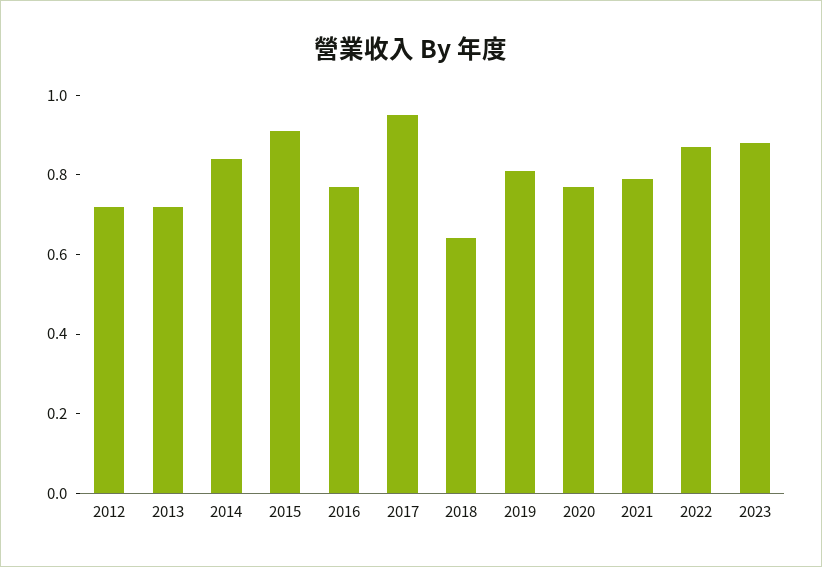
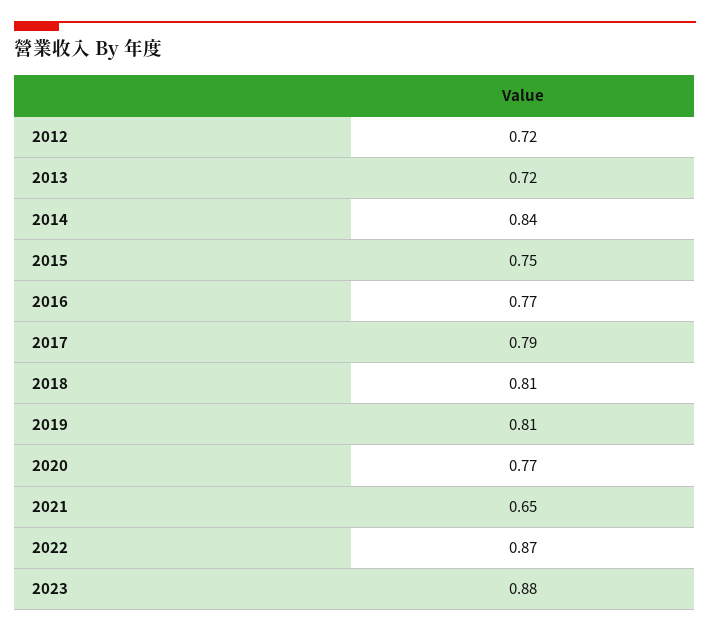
2015: 0.9 -> 0.75
2017: 0.95 -> 0.79
2018: 0.65 -> 0.81
2021: 0.8 -> 0.65

